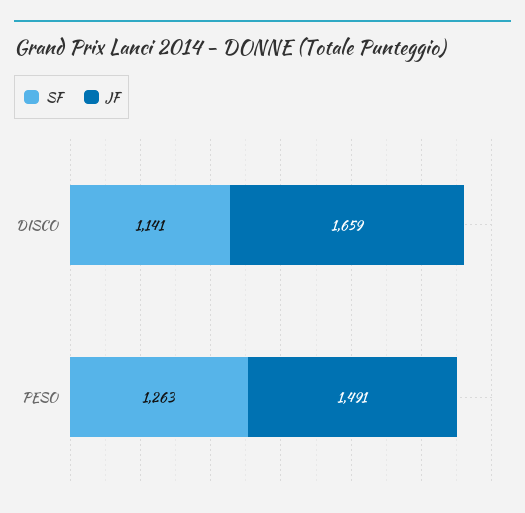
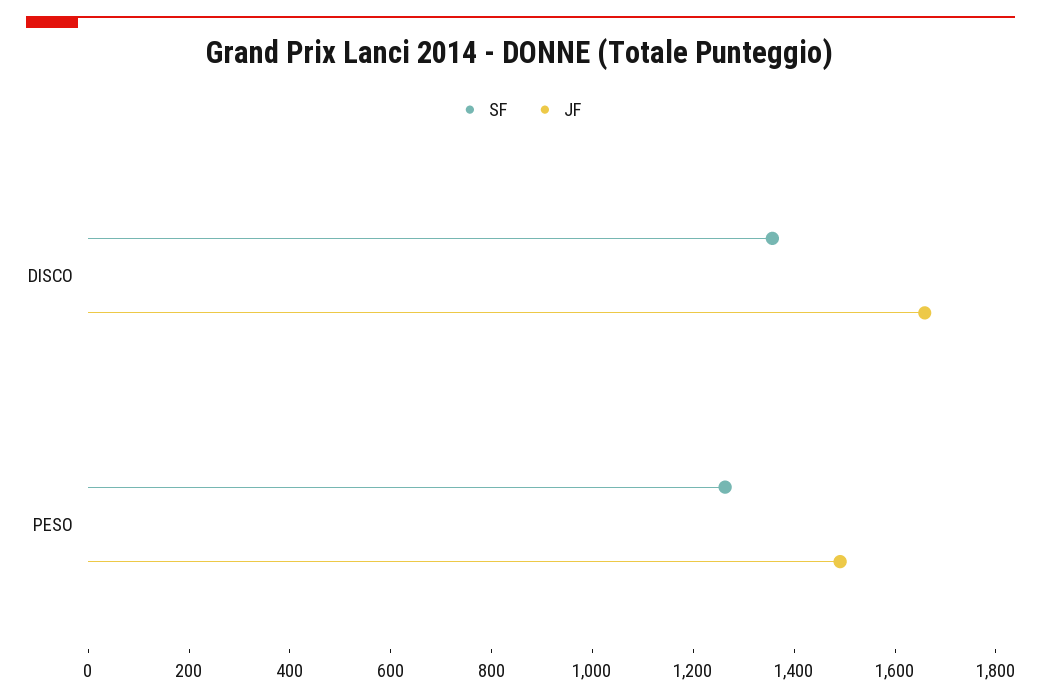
SF, DISCO: 1141 -> 1350

